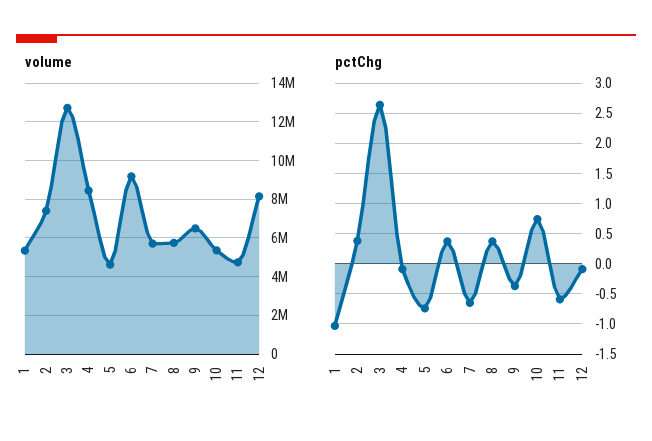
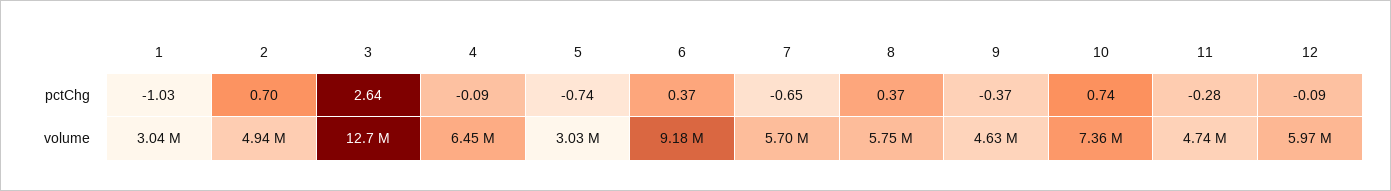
volume, 1: 5500000 -> 3040000
volume, 2: 7500000 -> 4940000
volume, 4: 8500000 -> 6450000
volume, 5: 4500000 -> 3030000
volume, 9: 6500000 -> 4630000
volume, 10: 5500000 -> 7360000
volume, 12: 8000000 -> 5970000
pctChg, 2: 0.4 -> 0.7
pctChg, 11: -0.6 -> -0.28

